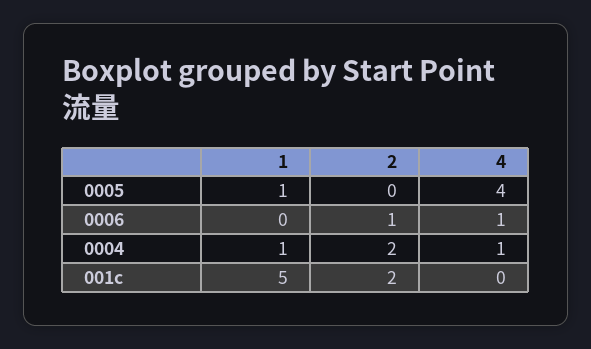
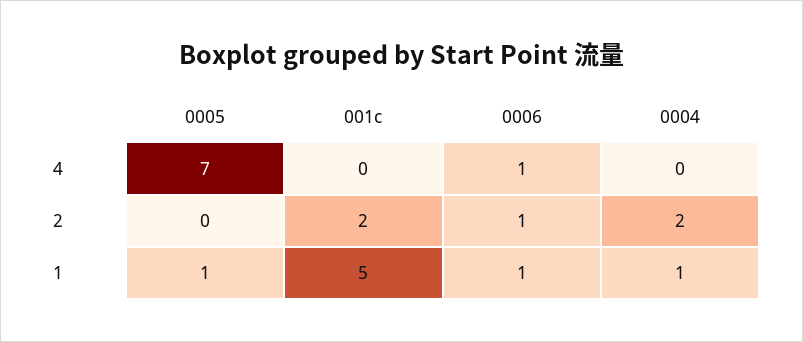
4, 0005: 4 -> 7
1, 0006: 0 -> 1
4, 0004: 1 -> 0

